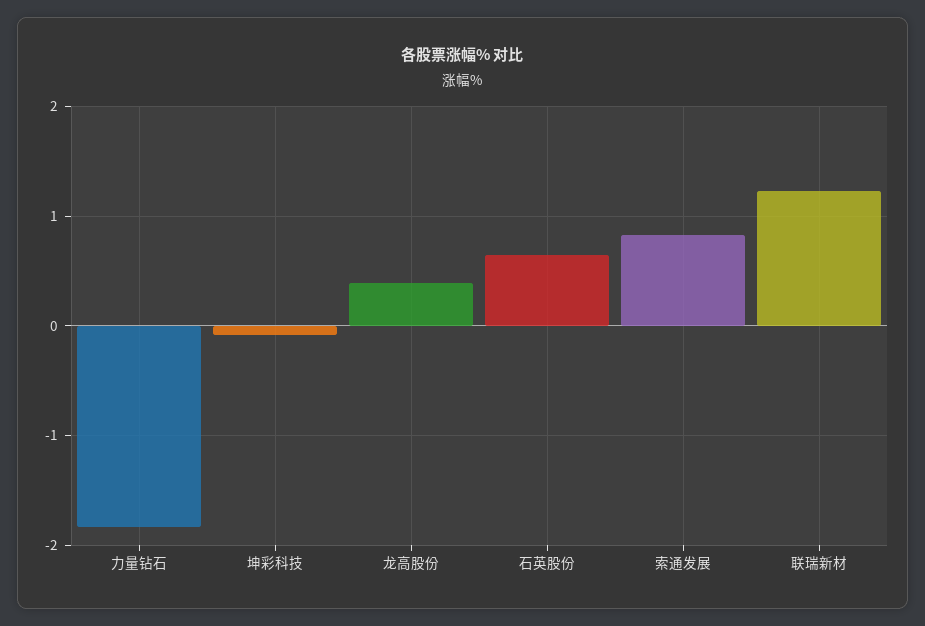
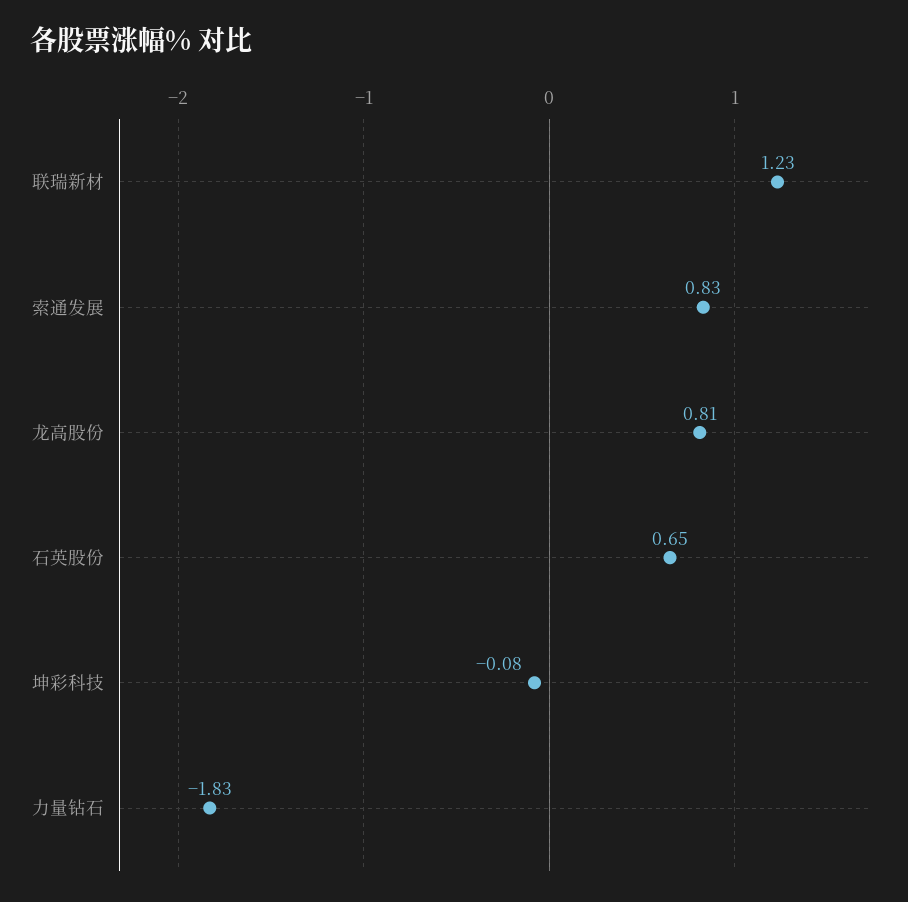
龙高股份: 0.4 -> 0.81

